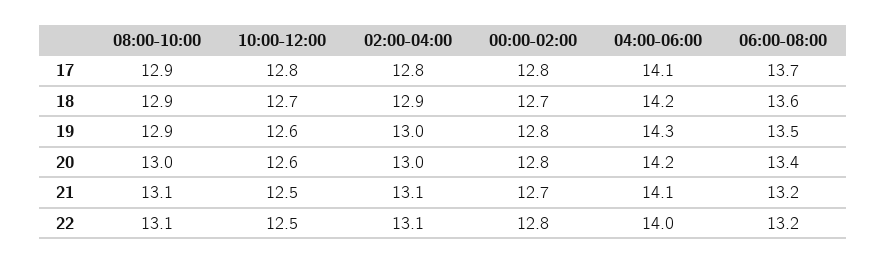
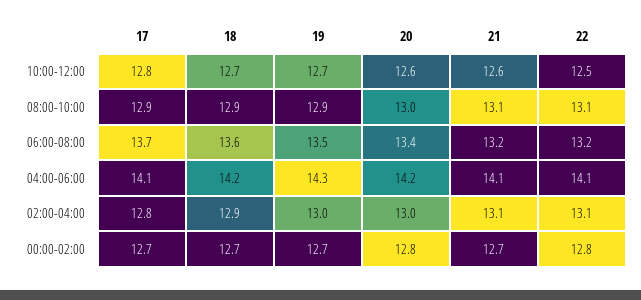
00:00-02:00, 17: 12.8 -> 12.7
10:00-12:00, 19: 12.6 -> 12.7
00:00-02:00, 19: 12.8 -> 12.7
10:00-12:00, 21: 12.5 -> 12.6
04:00-06:00, 22: 14 -> 14.1

